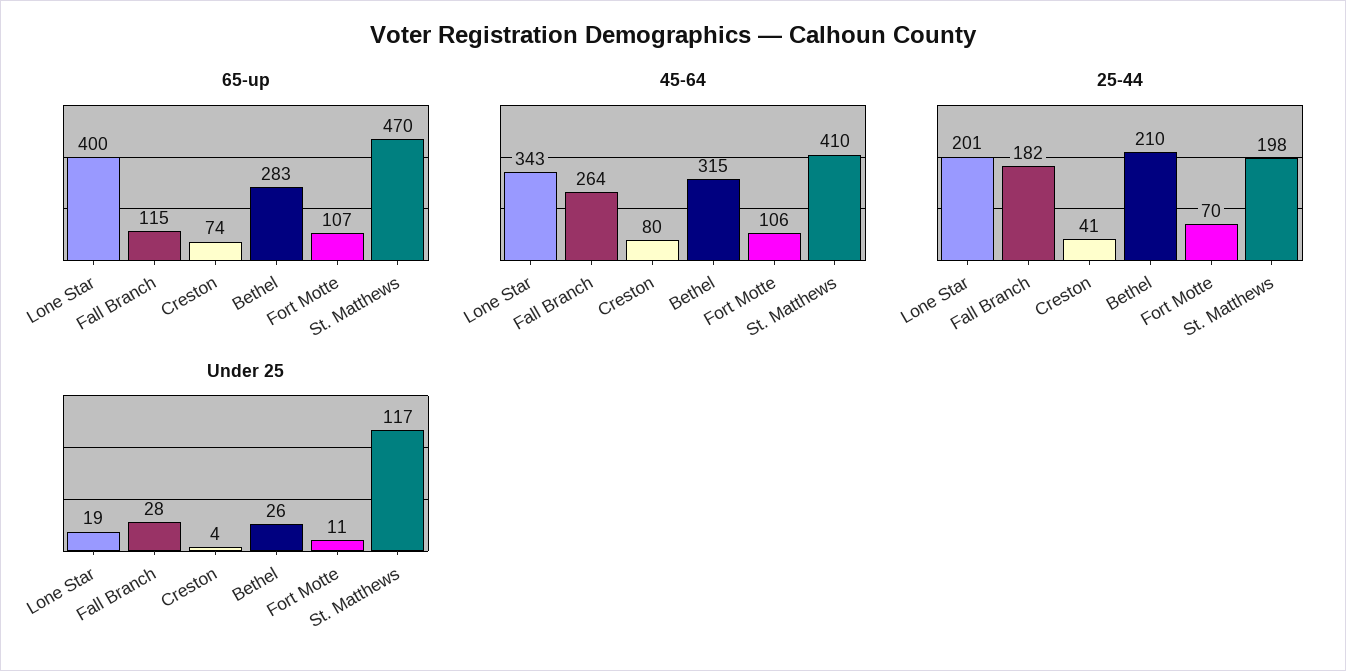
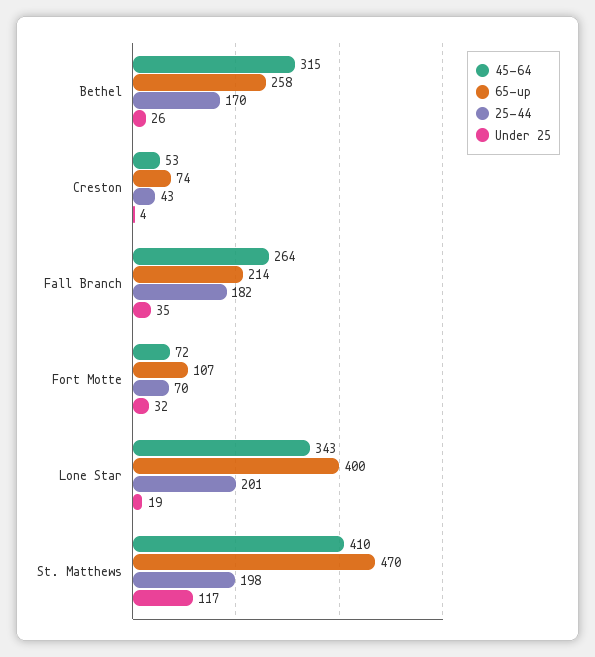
65-up, Fall Branch: 115 -> 214
65-up, Bethel: 283 -> 258
45-64, Creston: 80 -> 53
45-64, Fort Motte: 106 -> 72
25-44, Creston: 41 -> 43
25-44, Bethel: 210 -> 170
Under 25, Fall Branch: 28 -> 35
Under 25, Fort Motte: 11 -> 32

